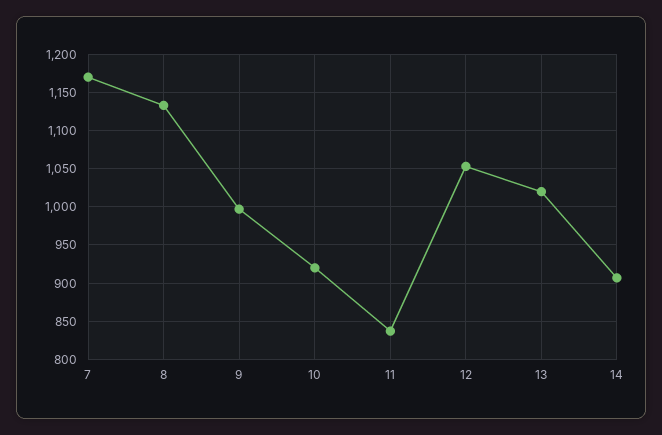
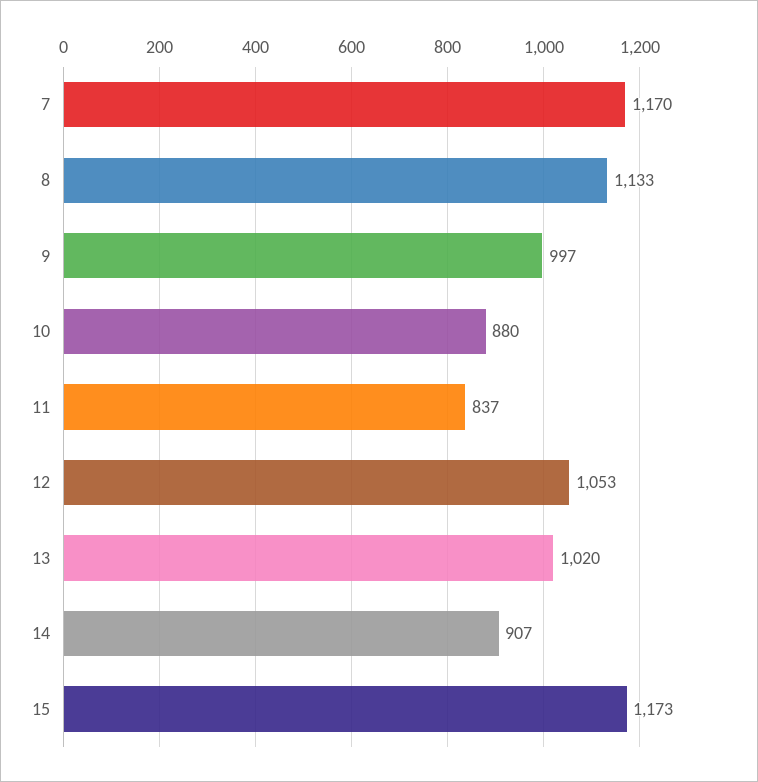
10: 920 -> 880
15: none -> 1173

